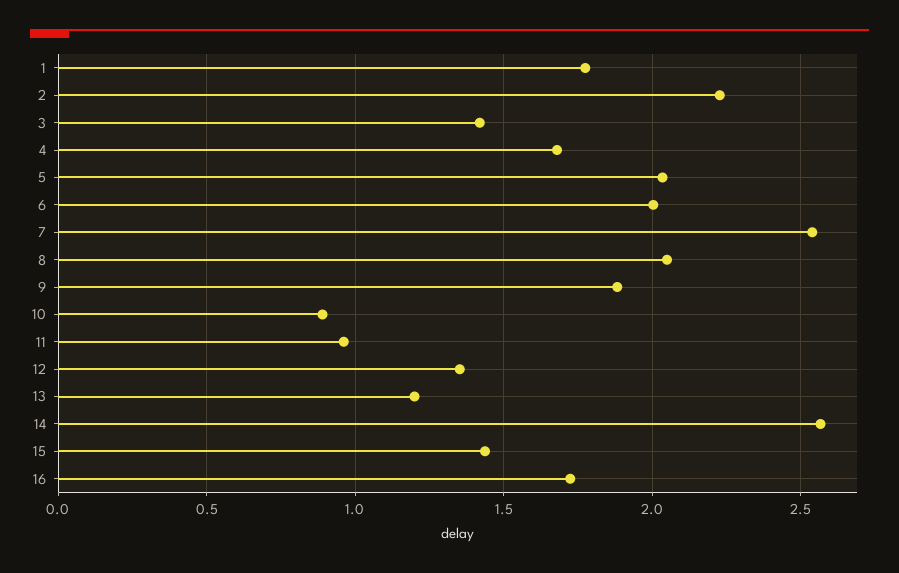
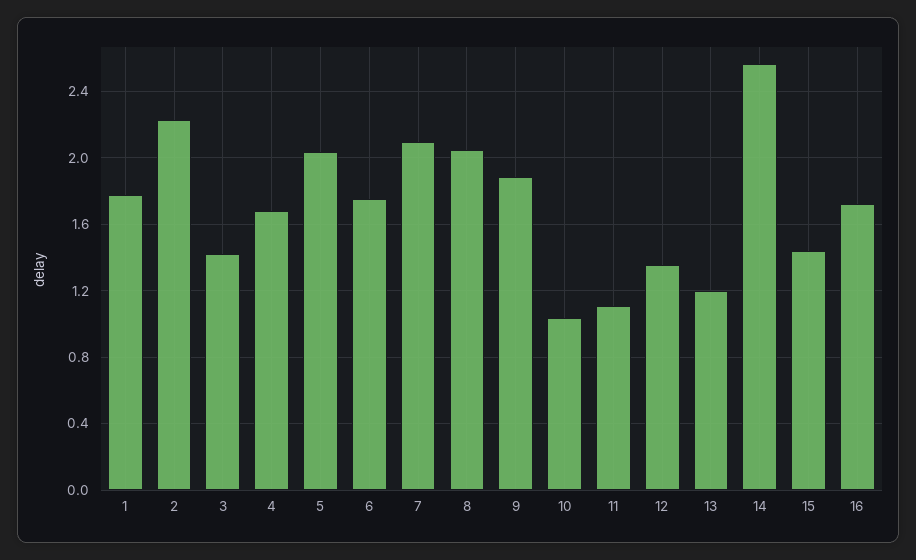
6: 2 -> 1.75
7: 2.55 -> 2.1
10: 0.9 -> 1.05
11: 0.95 -> 1.1

